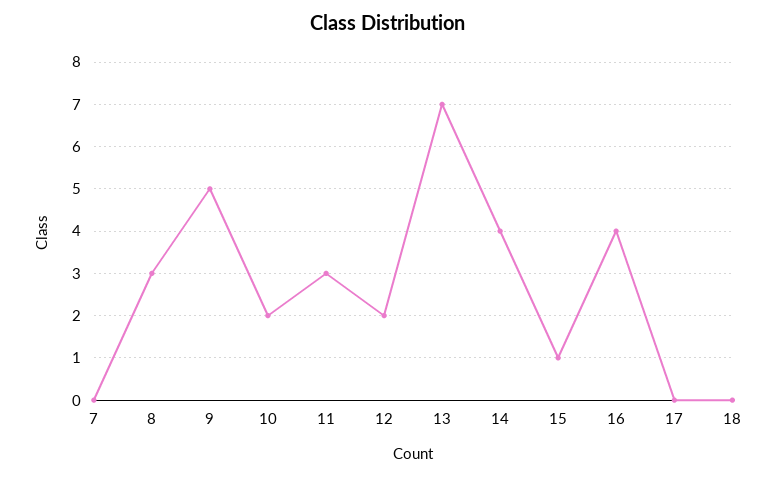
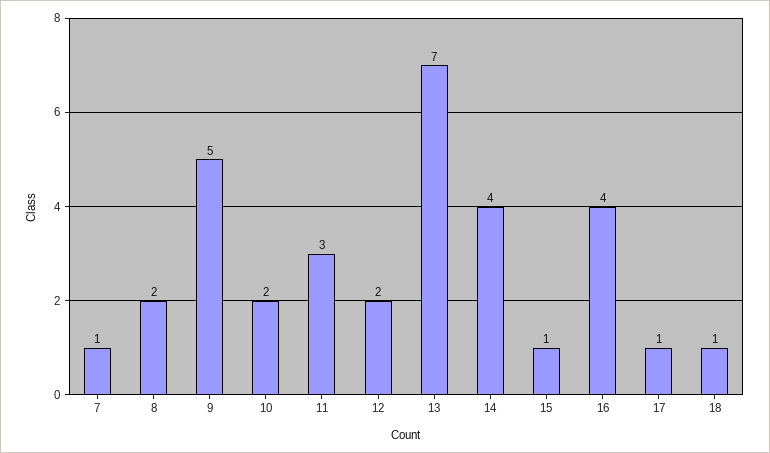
7: 0 -> 1
8: 3 -> 2
17: 0 -> 1
18: 0 -> 1

